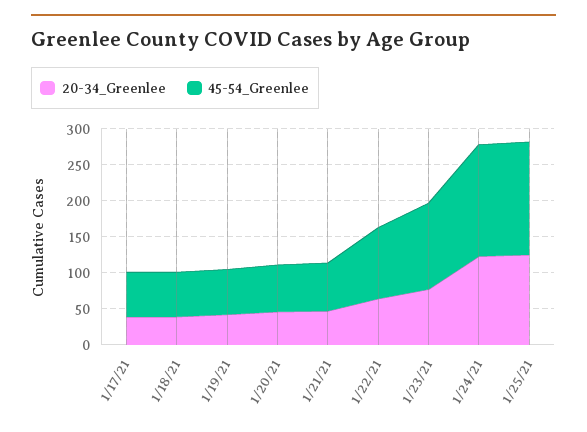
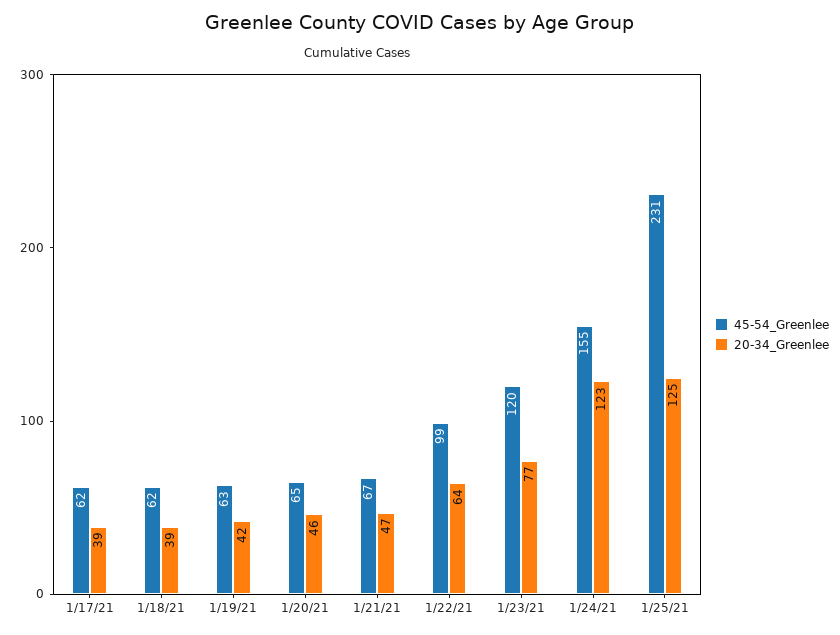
45-54_Greenlee, 1/25/21: 150 -> 231

